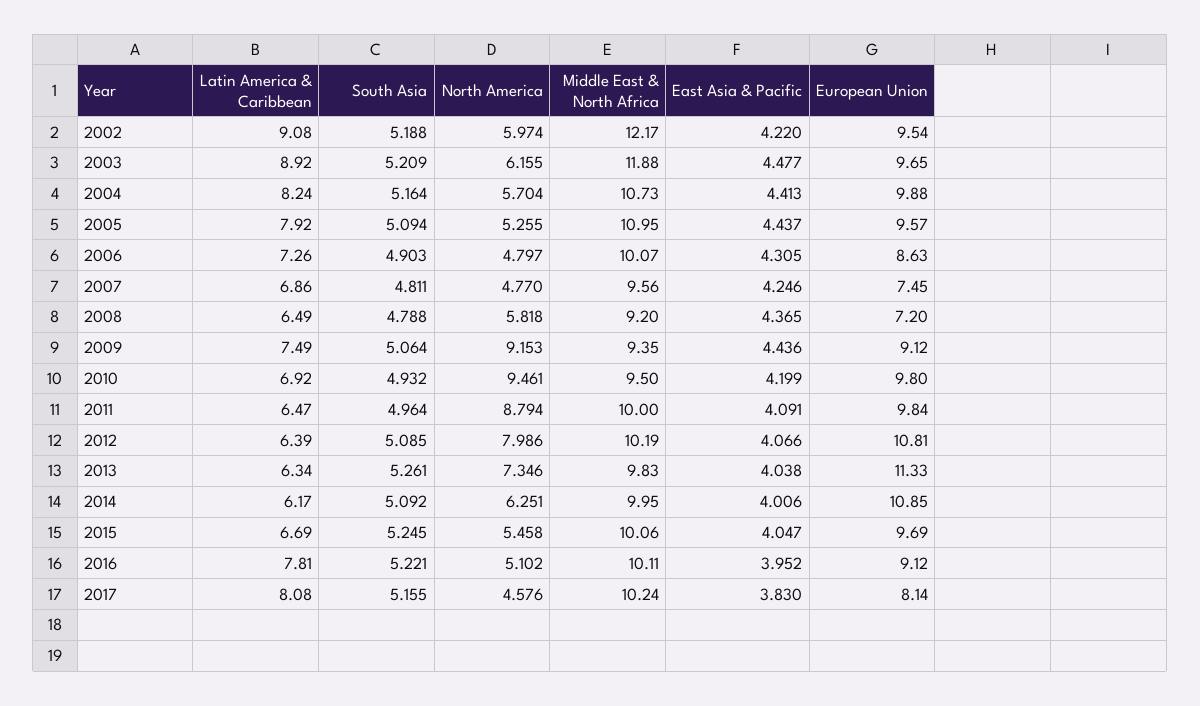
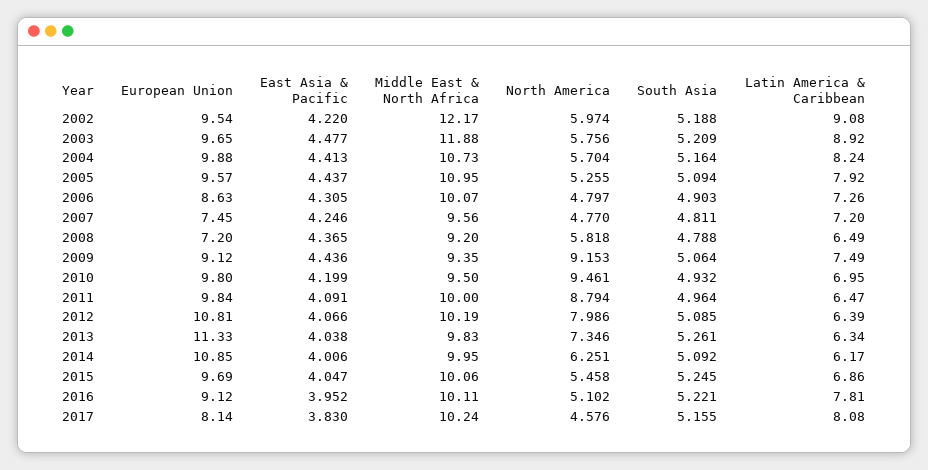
North America, 2003: 6.155 -> 5.756
Latin America & Caribbean, 2007: 6.86 -> 7.2
Latin America & Caribbean, 2010: 6.92 -> 6.95
Latin America & Caribbean, 2015: 6.69 -> 6.86

